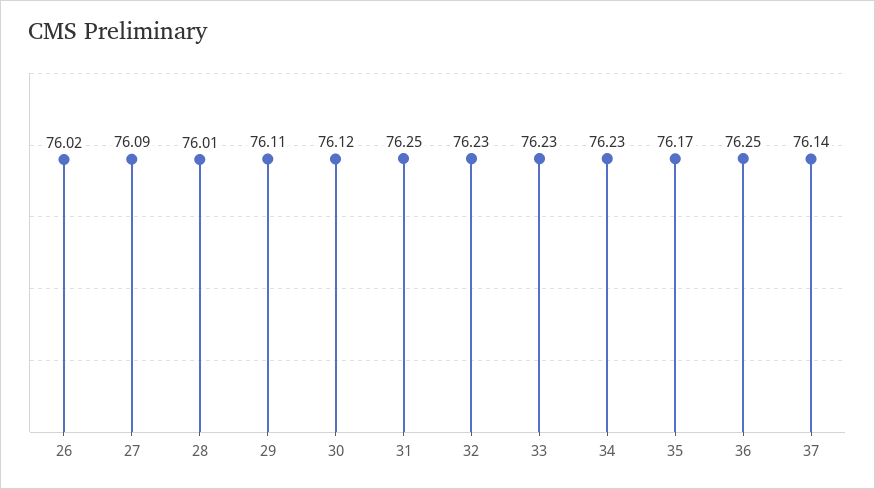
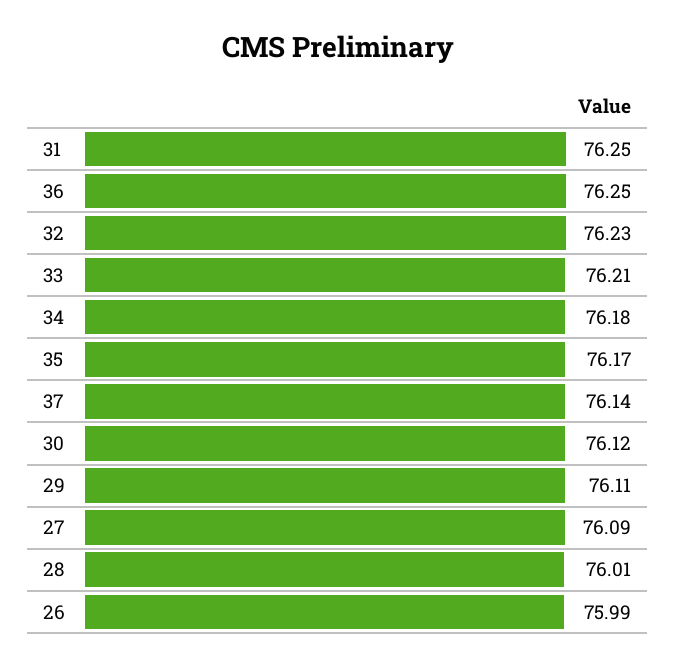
26: 76.02 -> 75.99
33: 76.23 -> 76.21
34: 76.23 -> 76.18

